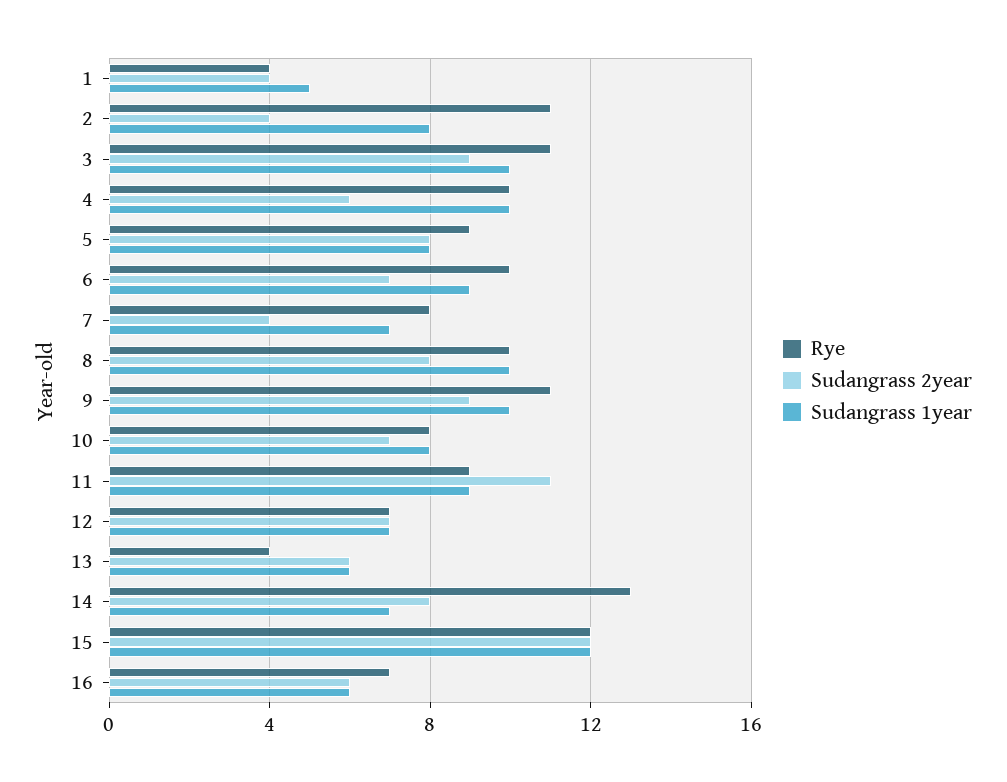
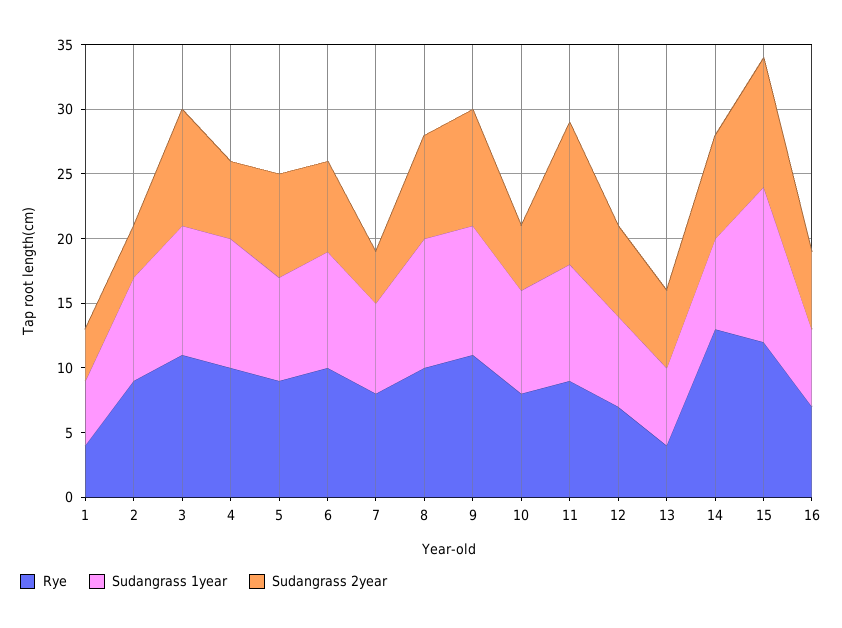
Rye, 2: 11 -> 9
Sudangrass 2year, 10: 7 -> 5
Sudangrass 2year, 15: 12 -> 10

